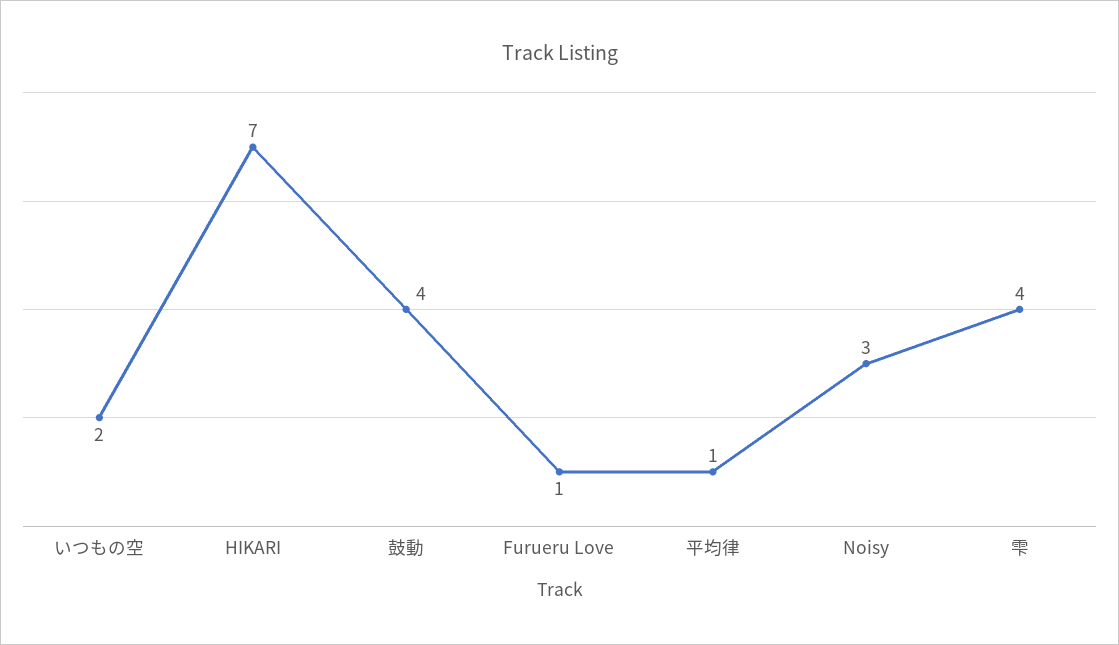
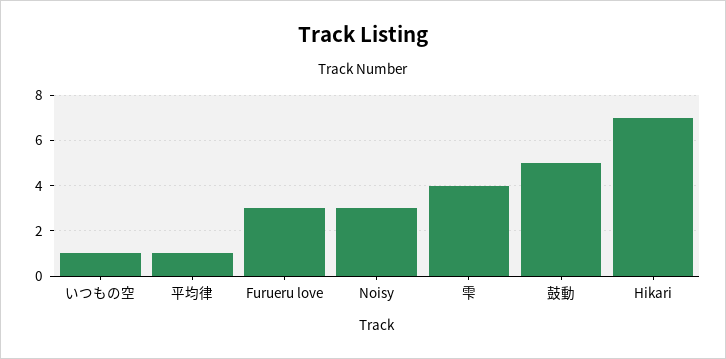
いつもの空: 2 -> 1
鼓動: 4 -> 5
Furueru Love: 1 -> 3

